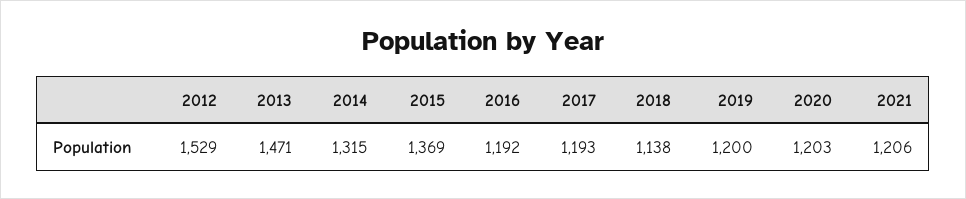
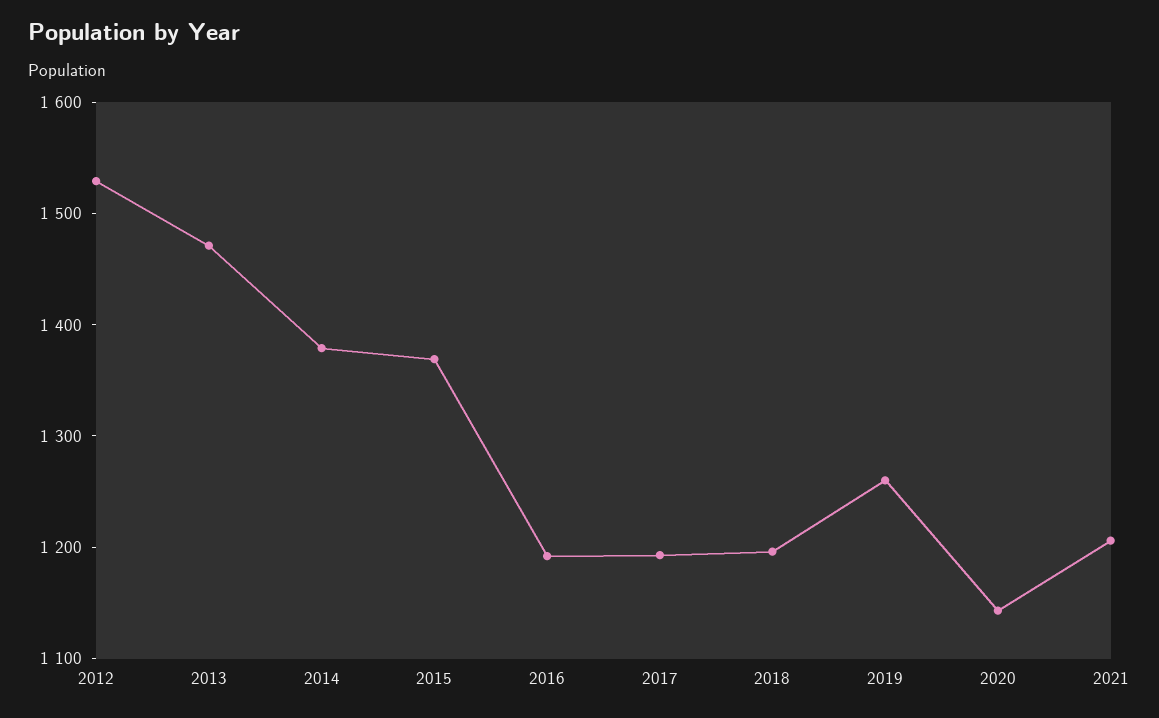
2014: 1315 -> 1380
2018: 1138 -> 1200
2019: 1200 -> 1260
2020: 1203 -> 1140

